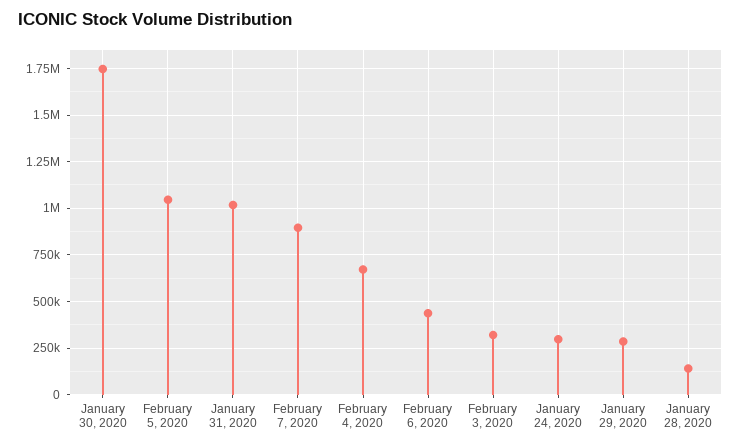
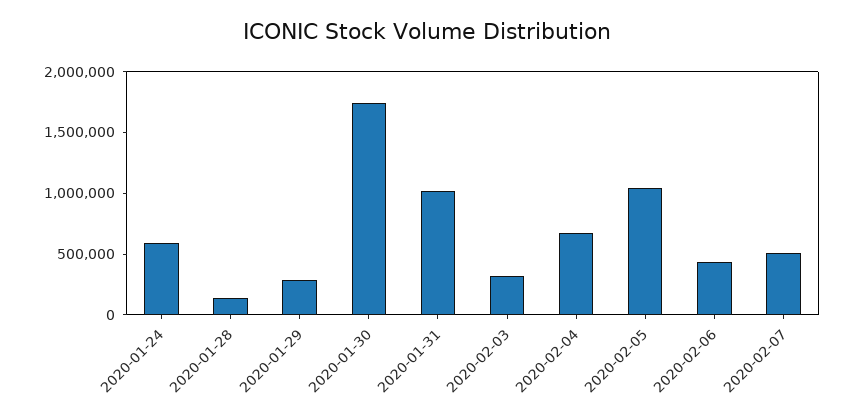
February 7, 2020: 900000 -> 500000
January 24, 2020: 300000 -> 600000

